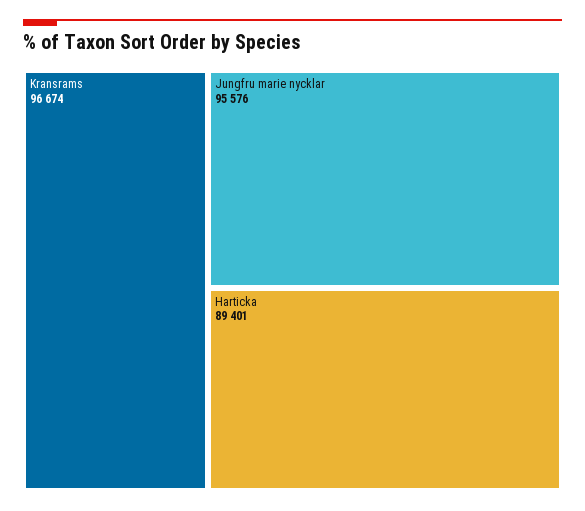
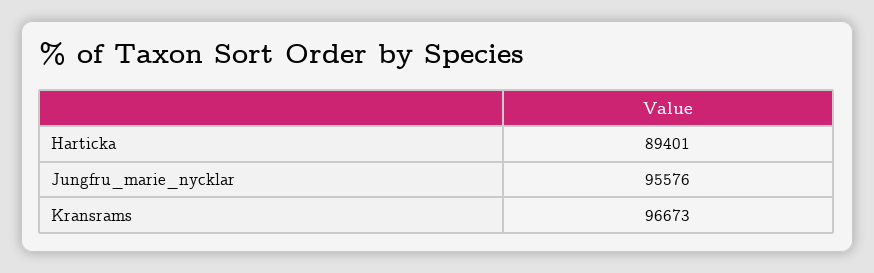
Kransrams: 96674 -> 96673

